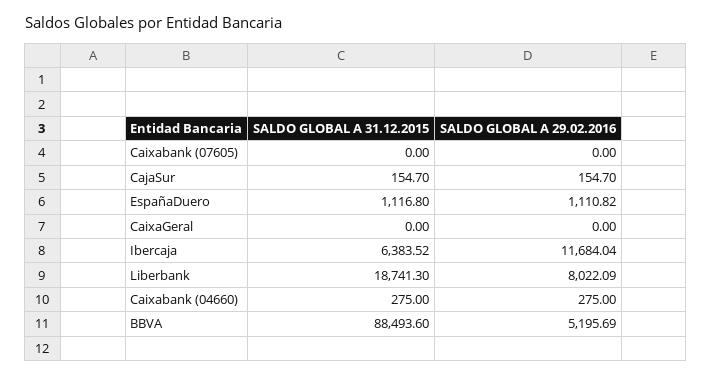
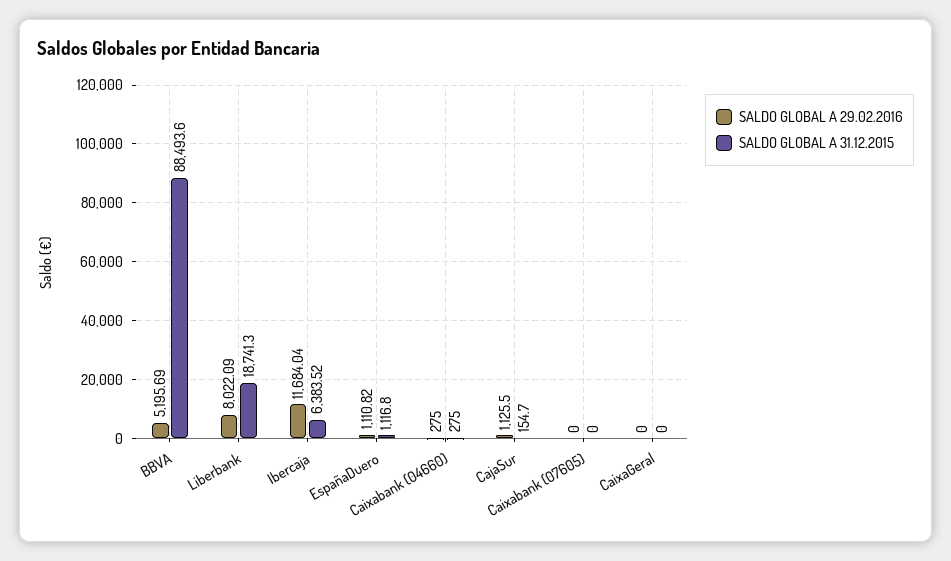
SALDO GLOBAL A 29.02.2016, CajaSur: 154.7 -> 1125.5

